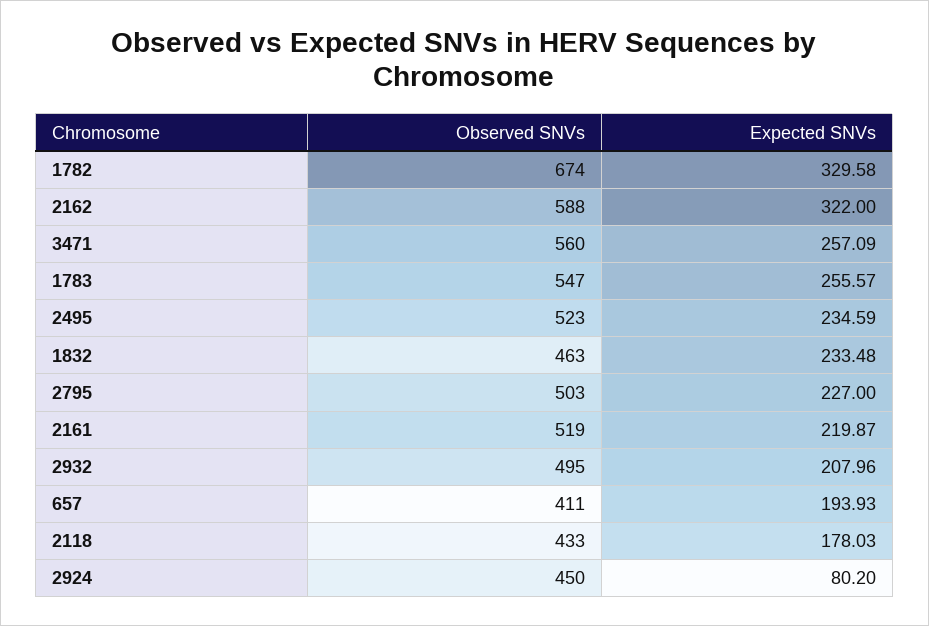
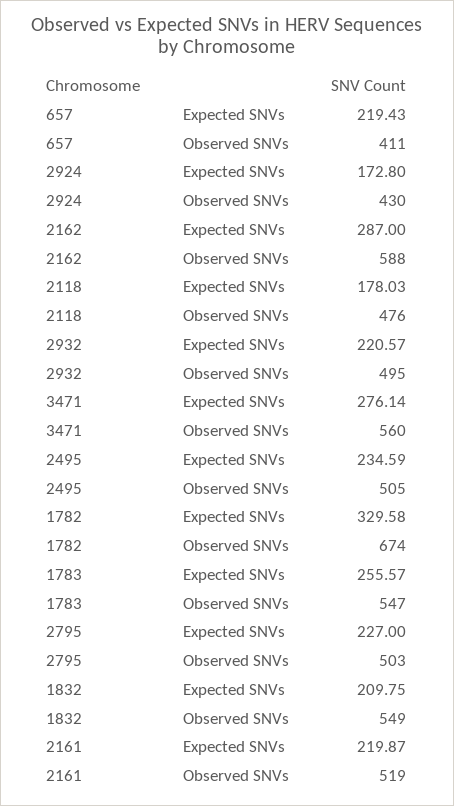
Expected SNVs, 2162: 322 -> 287
Expected SNVs, 3471: 257.09 -> 276.14
Observed SNVs, 2495: 523 -> 505
Observed SNVs, 1832: 463 -> 549
Expected SNVs, 1832: 233.48 -> 209.75
Expected SNVs, 2932: 207.96 -> 220.57
Expected SNVs, 657: 193.93 -> 219.43
Observed SNVs, 2118: 433 -> 476
Observed SNVs, 2924: 450 -> 430
Expected SNVs, 2924: 80.2 -> 172.8

